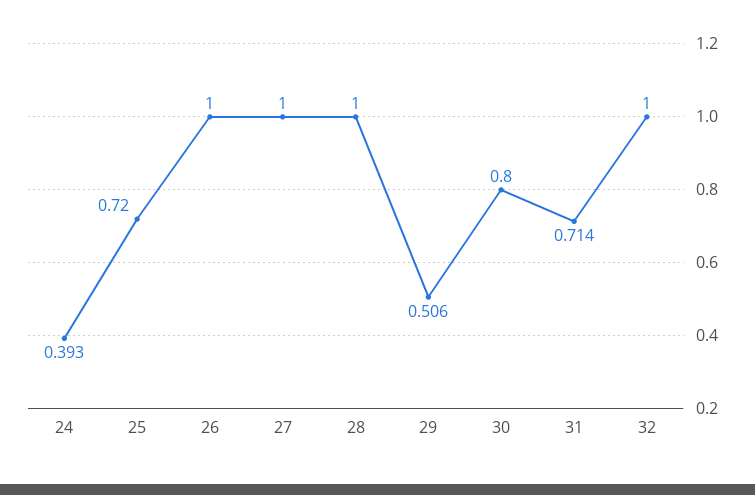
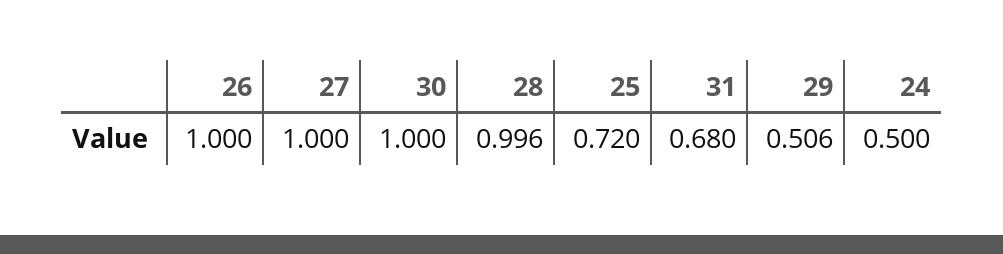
24: 0.393 -> 0.5
28: 1 -> 0.996
30: 0.8 -> 1
31: 0.714 -> 0.68
32: 1 -> none

